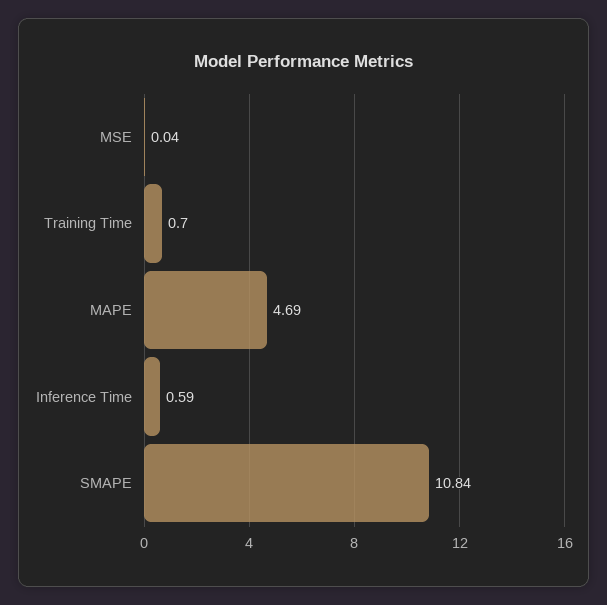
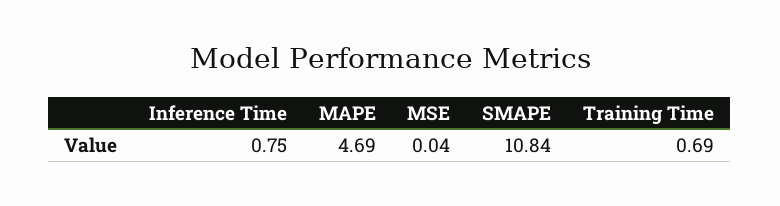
Training Time: 0.7 -> 0.69
Inference Time: 0.59 -> 0.75

